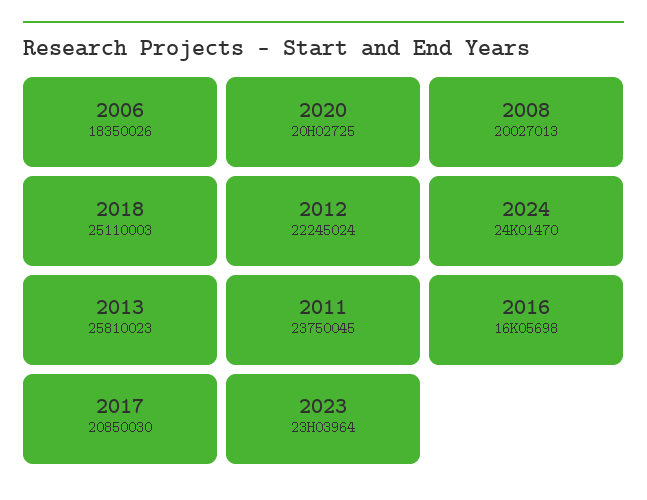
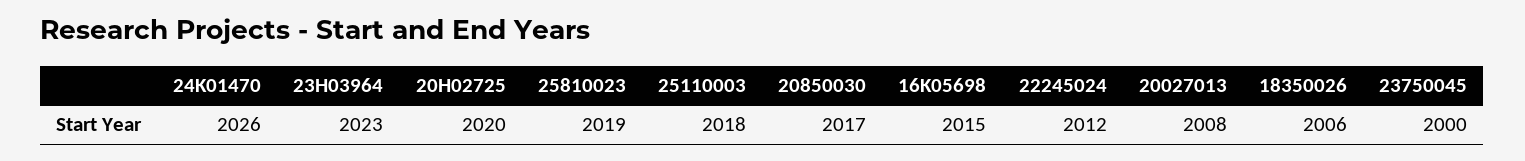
24K01470: 2024 -> 2026
25810023: 2013 -> 2019
23750045: 2011 -> 2000
16K05698: 2016 -> 2015

